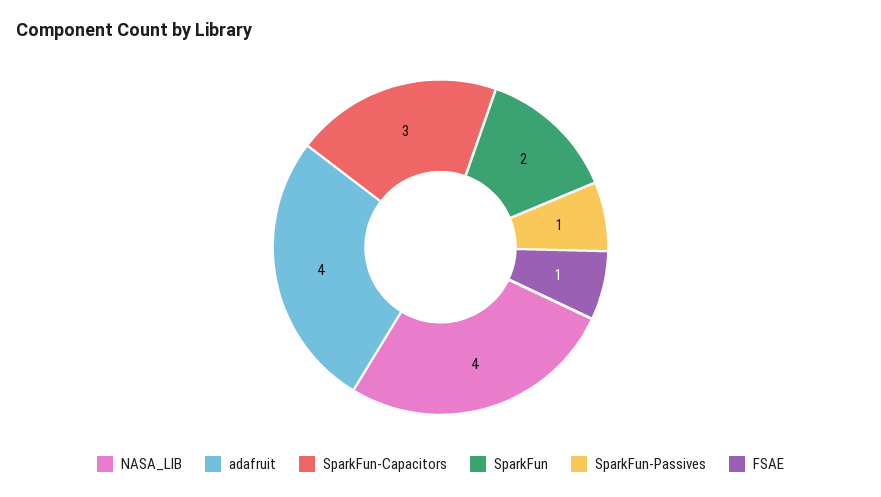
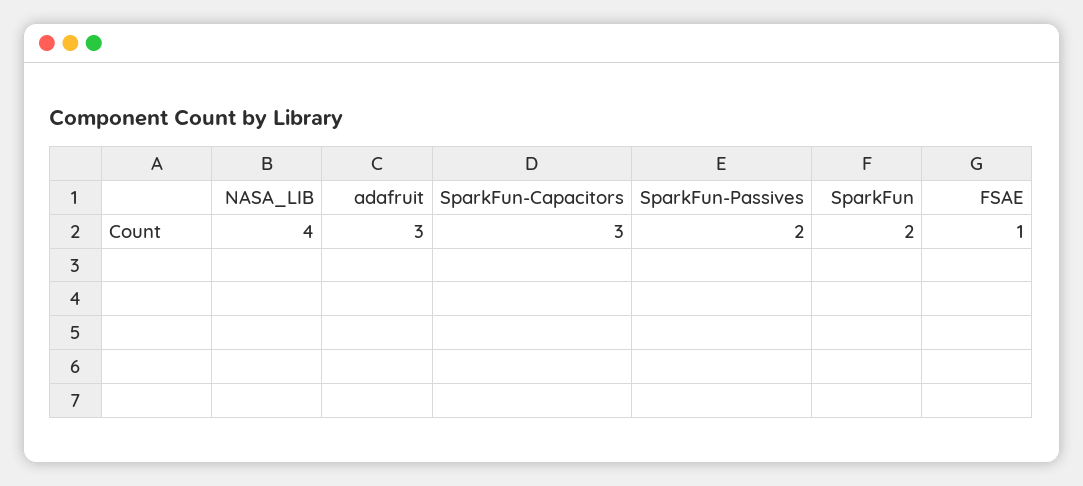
adafruit: 4 -> 3
SparkFun-Passives: 1 -> 2

